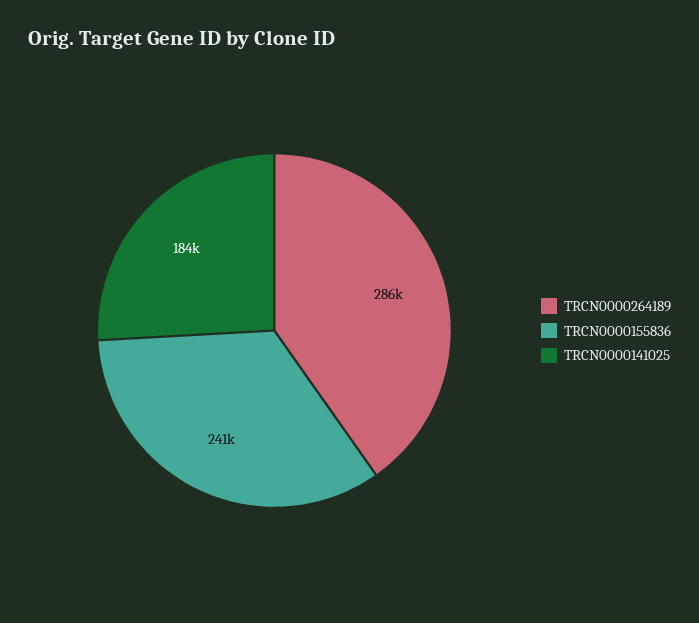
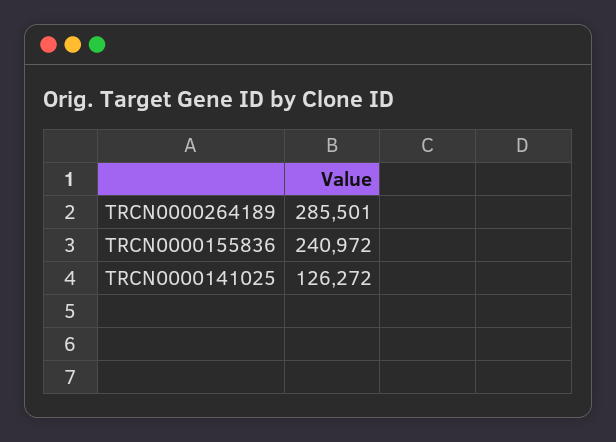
TRCN0000141025: 184000 -> 126272

